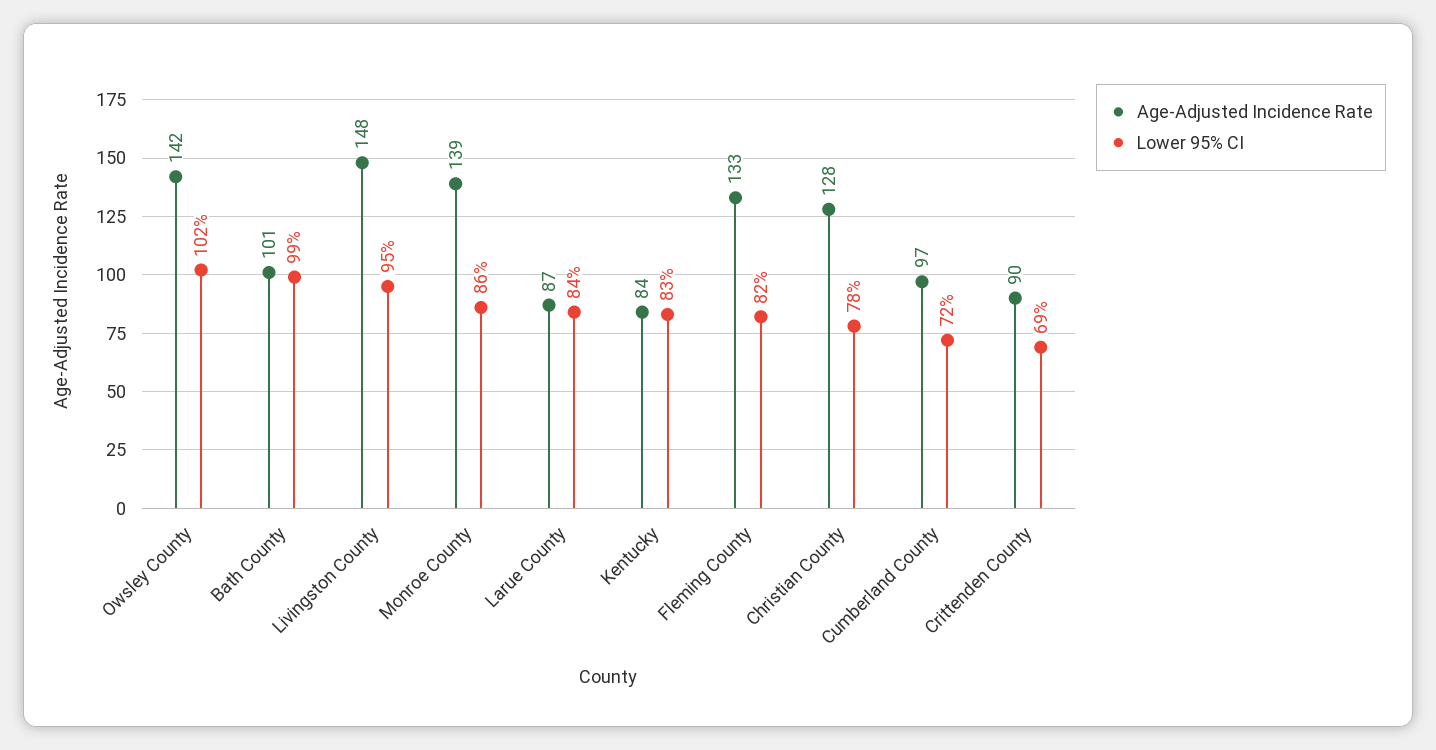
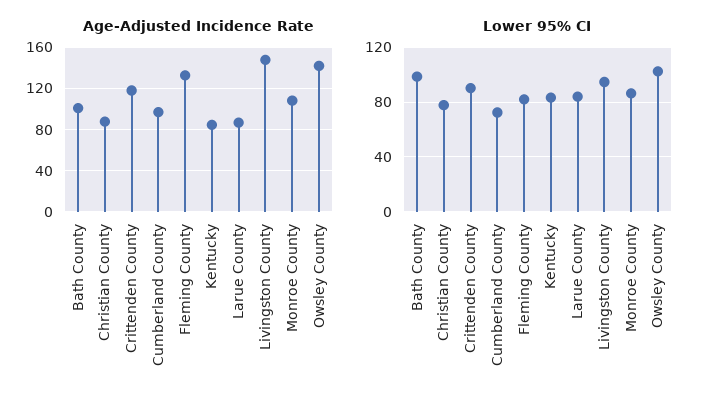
Age-Adjusted Incidence Rate, Monroe County: 139 -> 110
Age-Adjusted Incidence Rate, Christian County: 128 -> 90
Age-Adjusted Incidence Rate, Crittenden County: 90 -> 120
Lower 95% CI, Crittenden County: 69 -> 90

